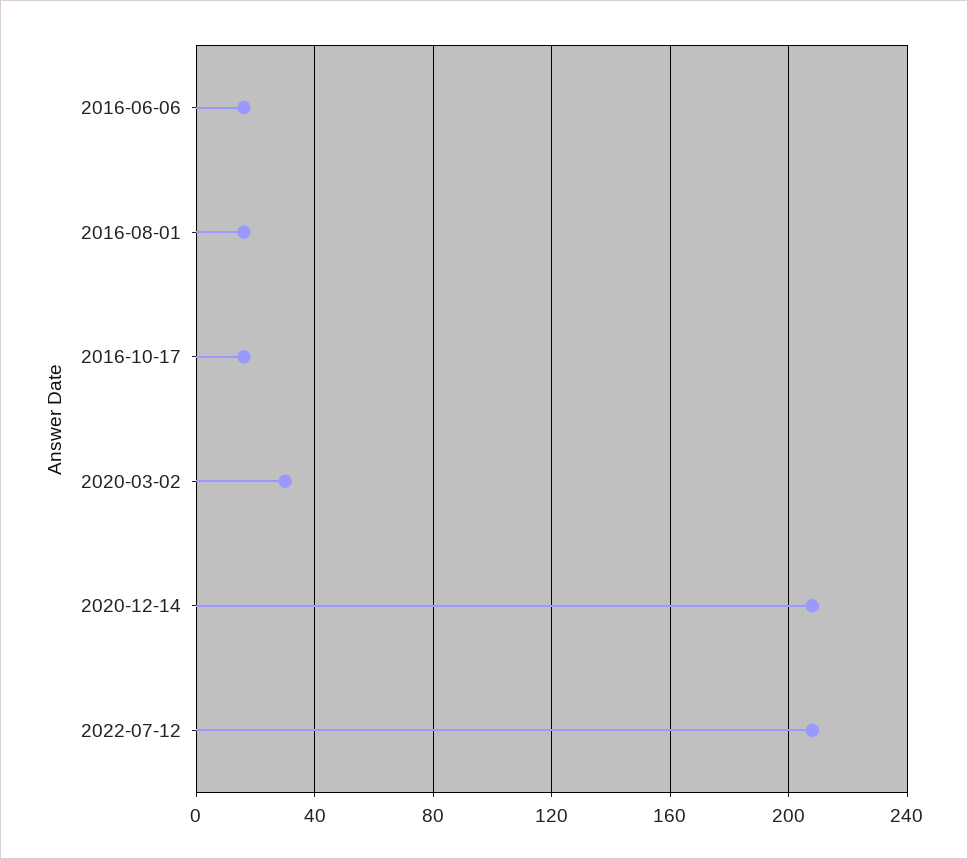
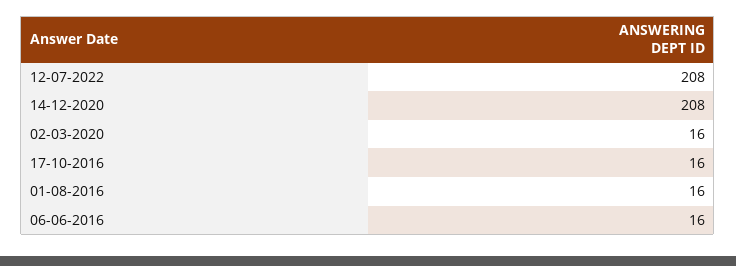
2020-03-02: 30 -> 16

